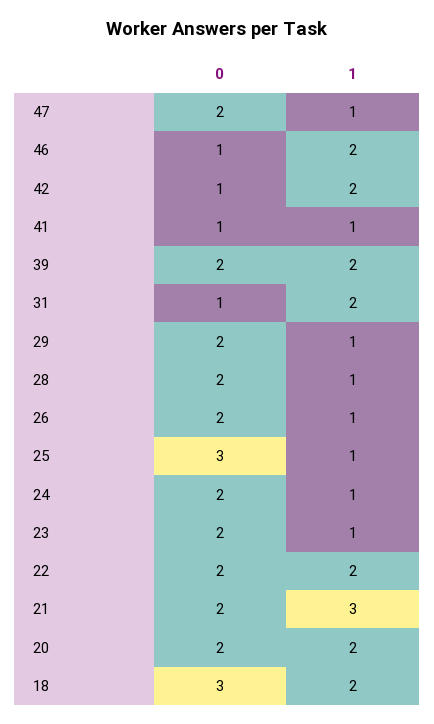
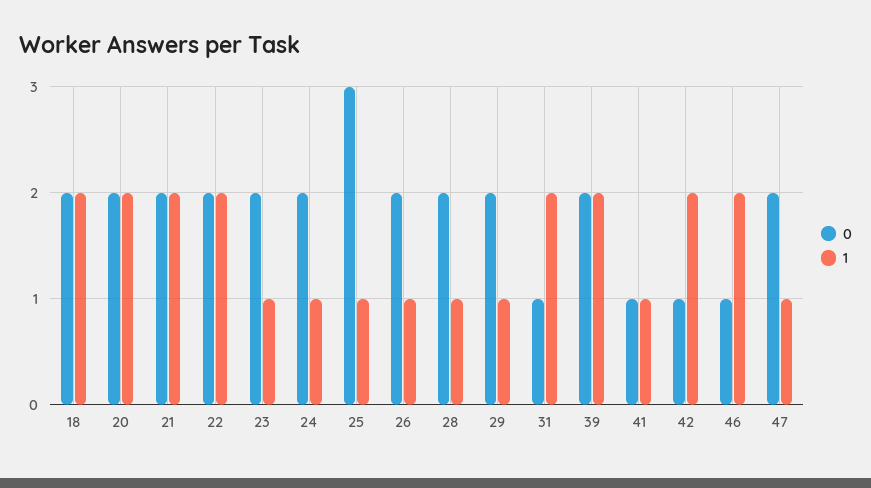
1, 21: 3 -> 2
0, 18: 3 -> 2

